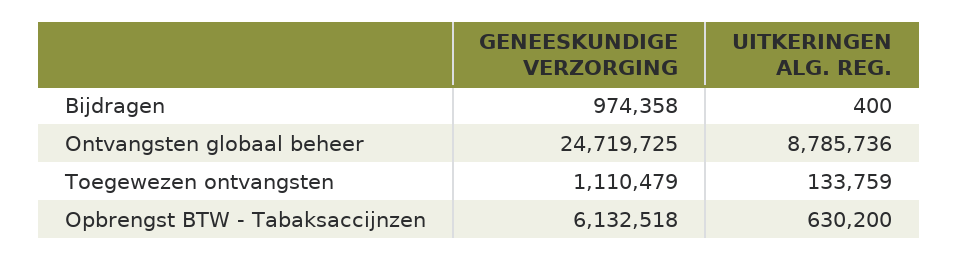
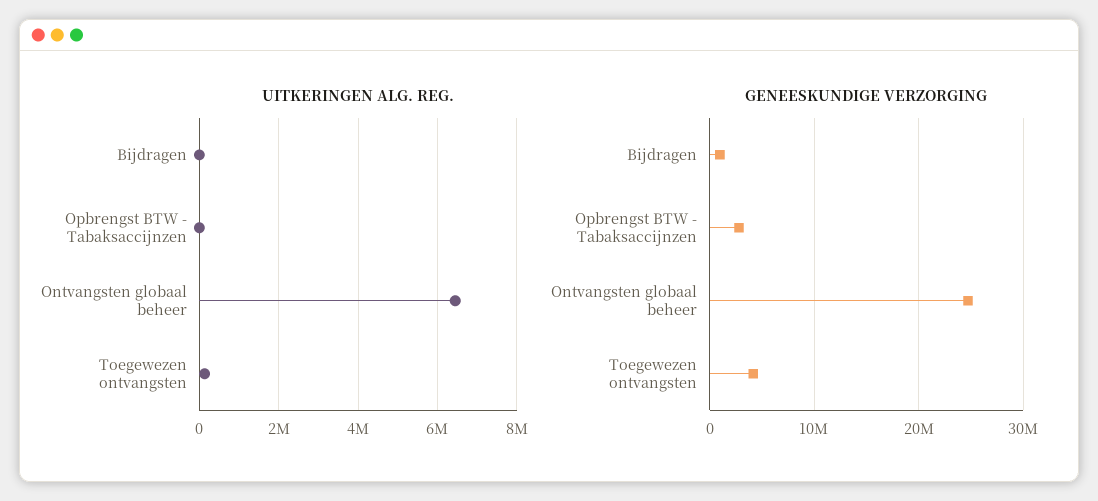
UITKERINGEN ALG. REG., Ontvangsten globaal beheer: 8785736 -> 6400000
GENEESKUNDIGE VERZORGING, Toegewezen ontvangsten: 1110479 -> 4000000
GENEESKUNDIGE VERZORGING, Opbrengst BTW - Tabaksaccijnzen: 6132518 -> 3000000
UITKERINGEN ALG. REG., Opbrengst BTW - Tabaksaccijnzen: 630200 -> 0

